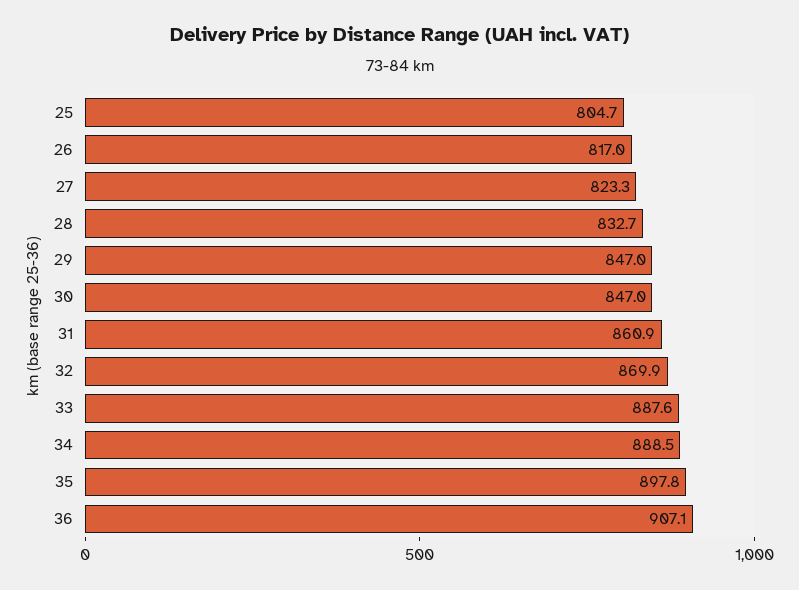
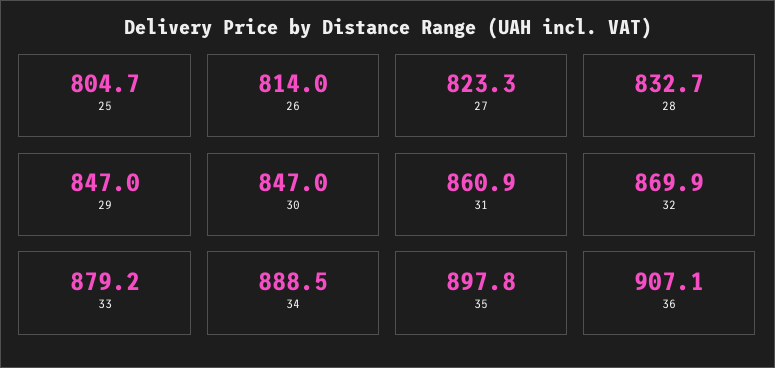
26: 817 -> 814
33: 887.6 -> 879.2

